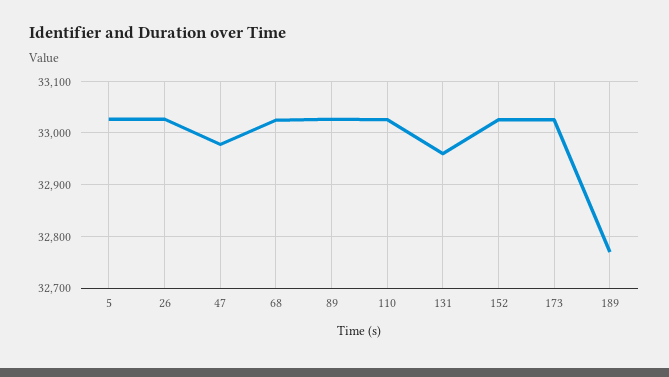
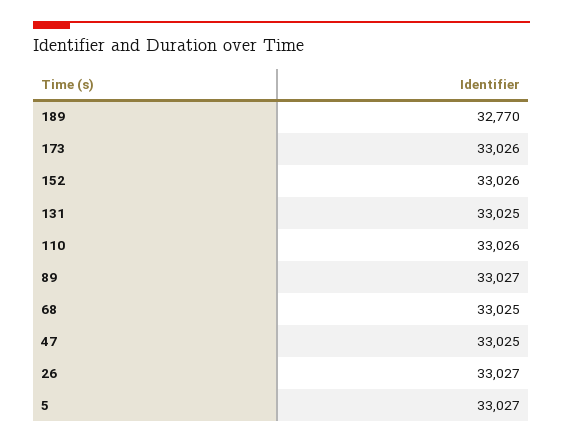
47: 32980 -> 33025
131: 32960 -> 33025

